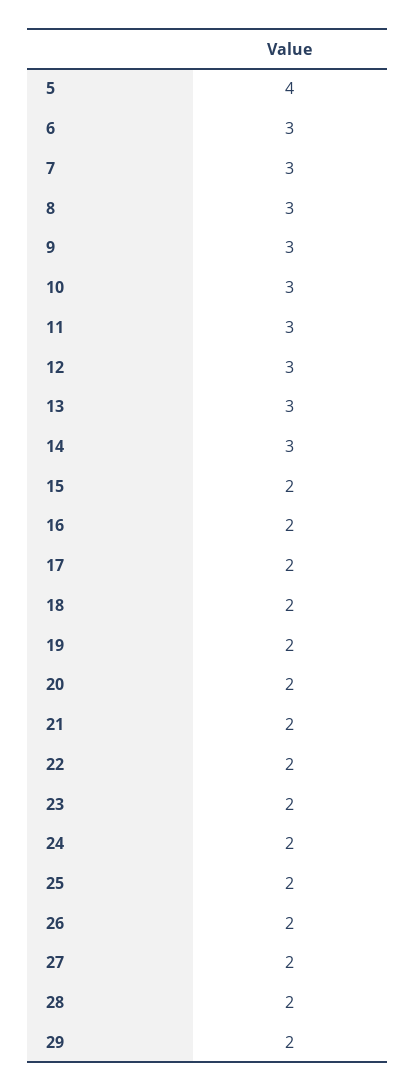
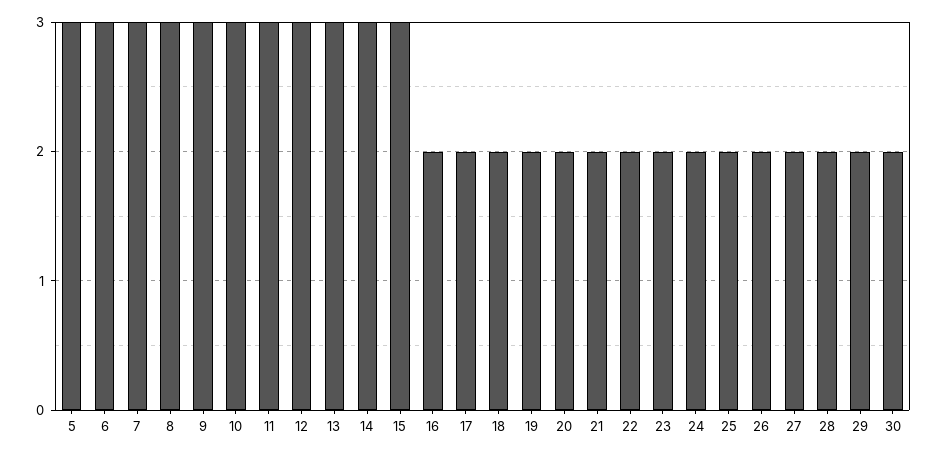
5: 4 -> 3
15: 2 -> 3
30: none -> 2

